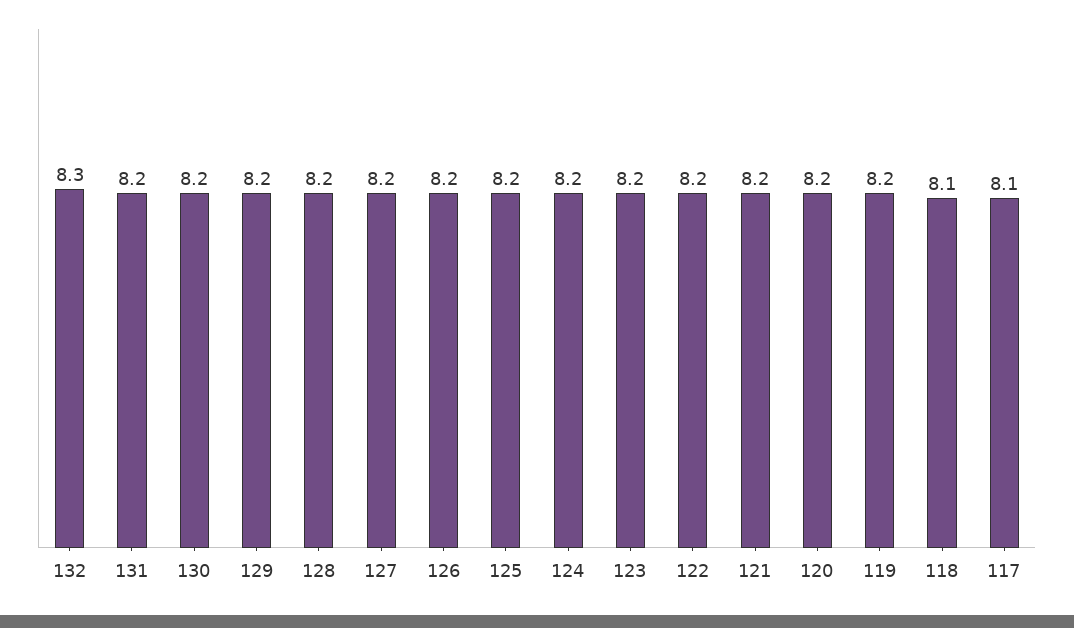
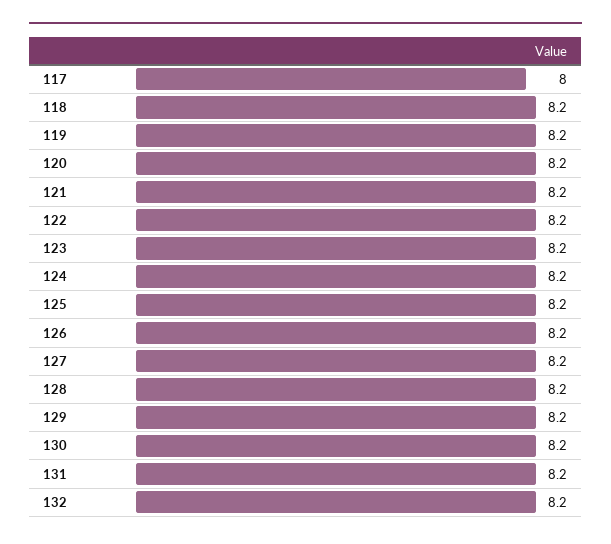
132: 8.3 -> 8.2
118: 8.1 -> 8.2
117: 8.1 -> 8

